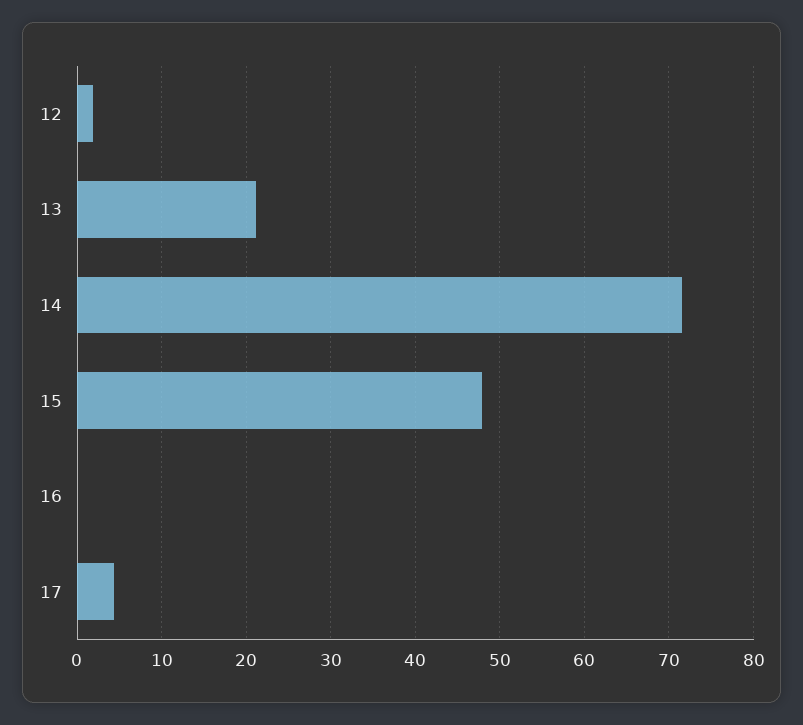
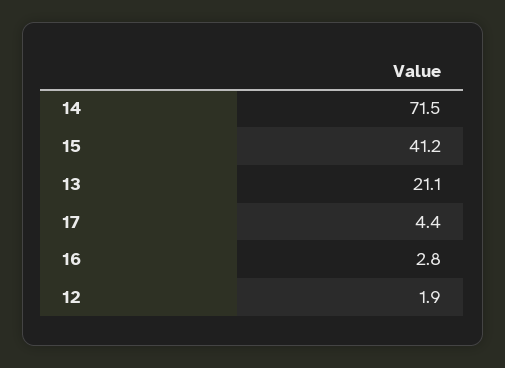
15: 48 -> 41.2
16: 0 -> 2.8

